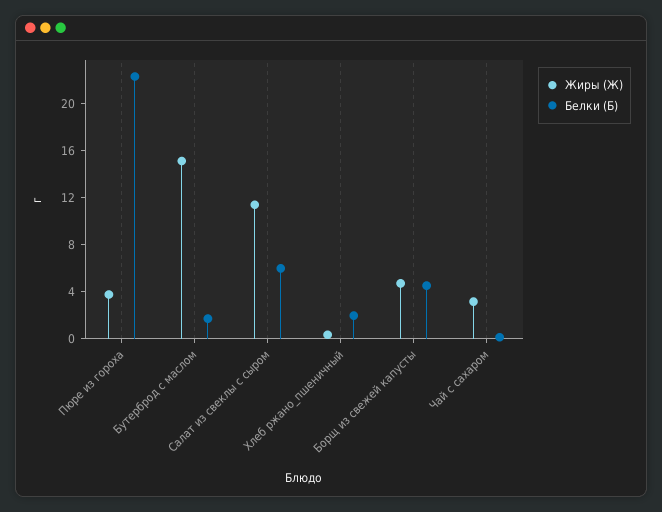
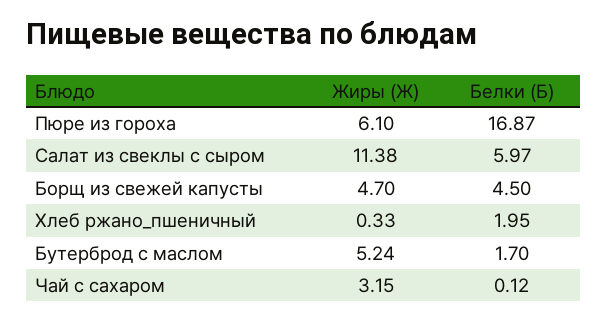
Жиры (Ж), Пюре из гороха: 4 -> 6.1
Белки (Б), Пюре из гороха: 22 -> 16.87
Жиры (Ж), Бутерброд с маслом: 15 -> 5.24

